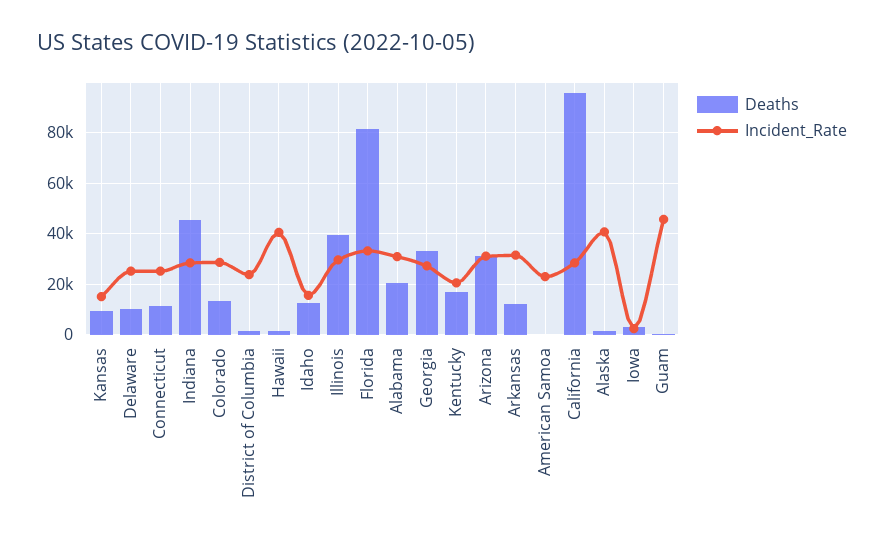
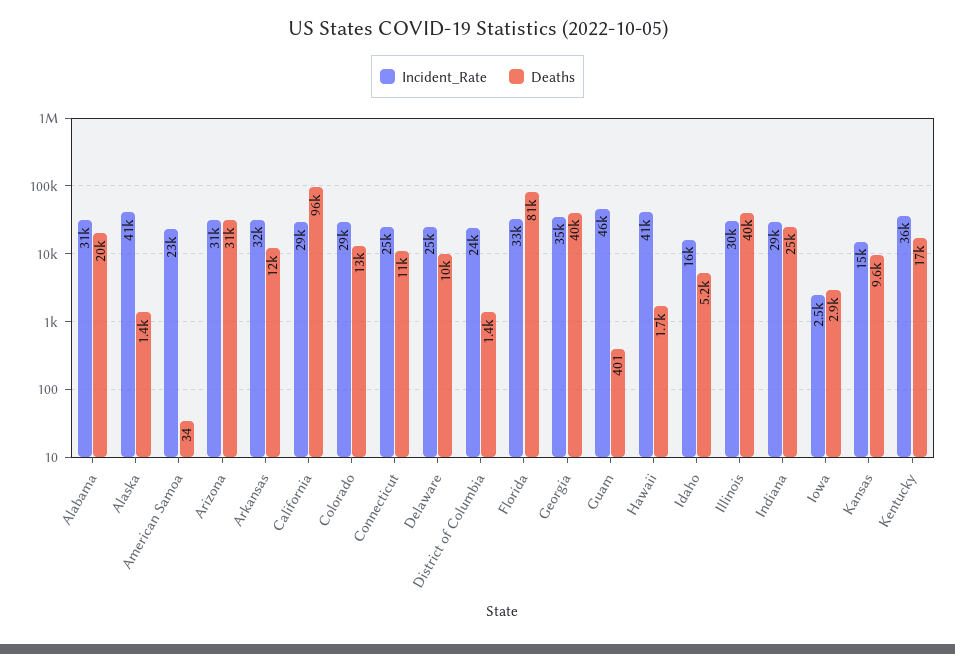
Deaths, Indiana: 45000 -> 25000
Deaths, Idaho: 12500 -> 5200
Deaths, Georgia: 32500 -> 40000
Incident_Rate, Georgia: 27500 -> 35000
Incident_Rate, Kentucky: 20000 -> 36000

